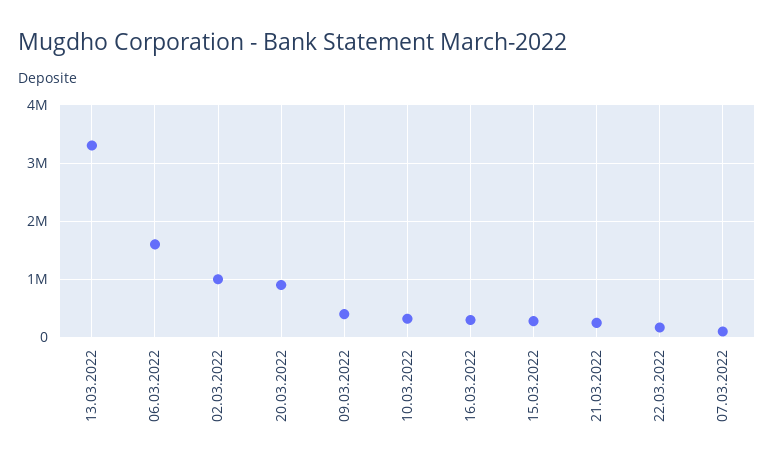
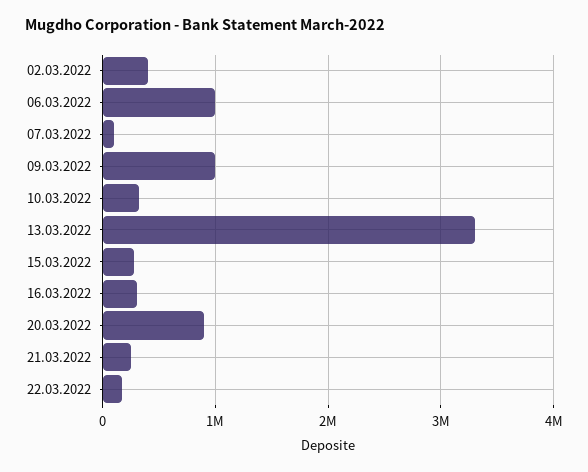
06.03.2022: 1600000 -> 1000000
02.03.2022: 1000000 -> 400000
09.03.2022: 400000 -> 1000000

